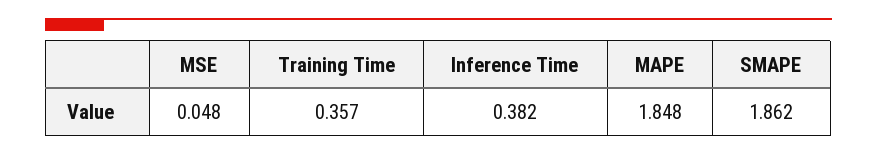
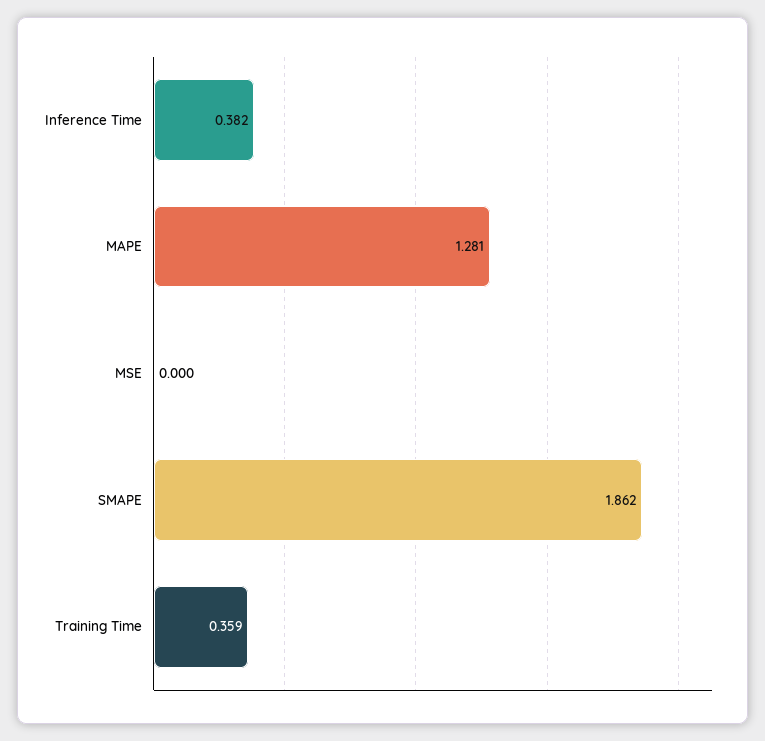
MSE: 0.048 -> 0
Training Time: 0.357 -> 0.359
MAPE: 1.848 -> 1.281

